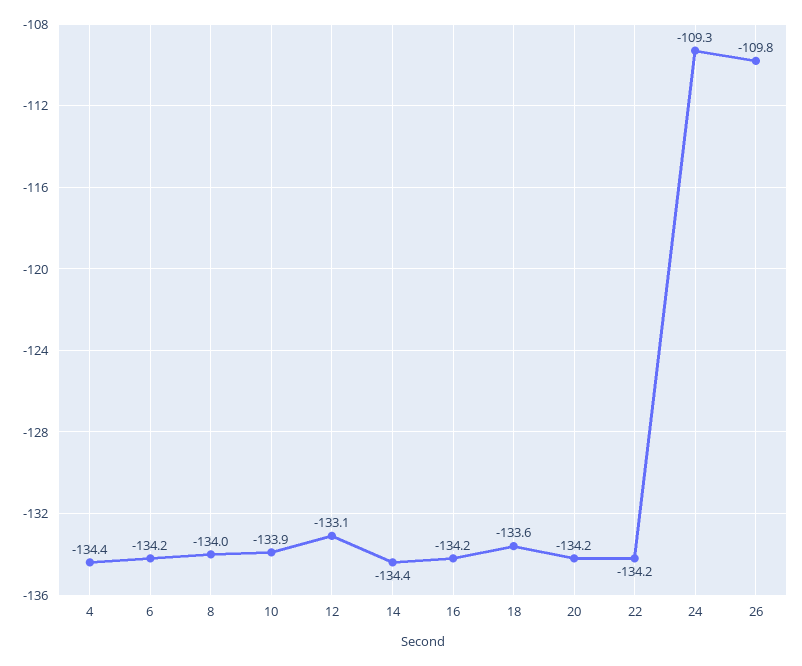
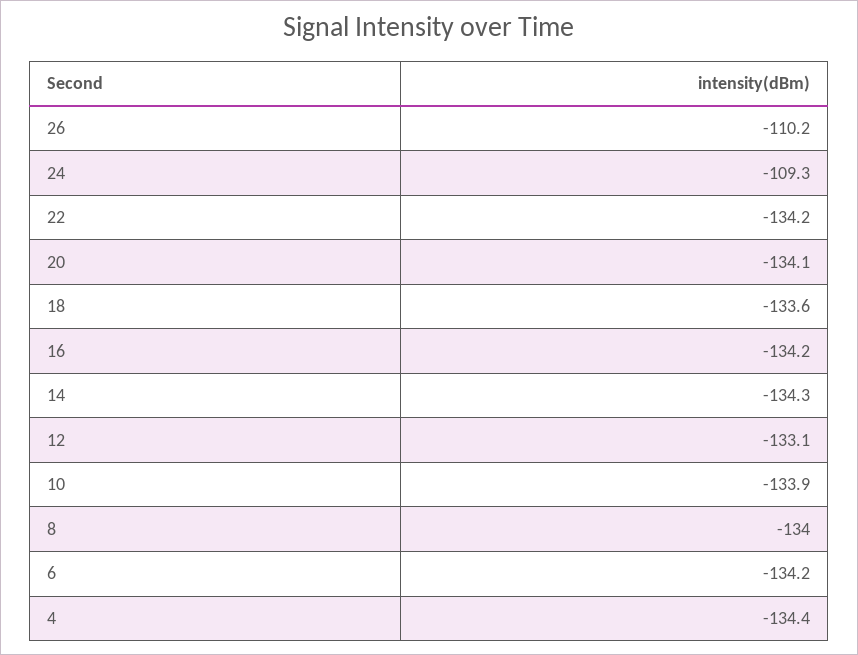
14: -134.4 -> -134.3
20: -134.2 -> -134.1
26: -109.8 -> -110.2

